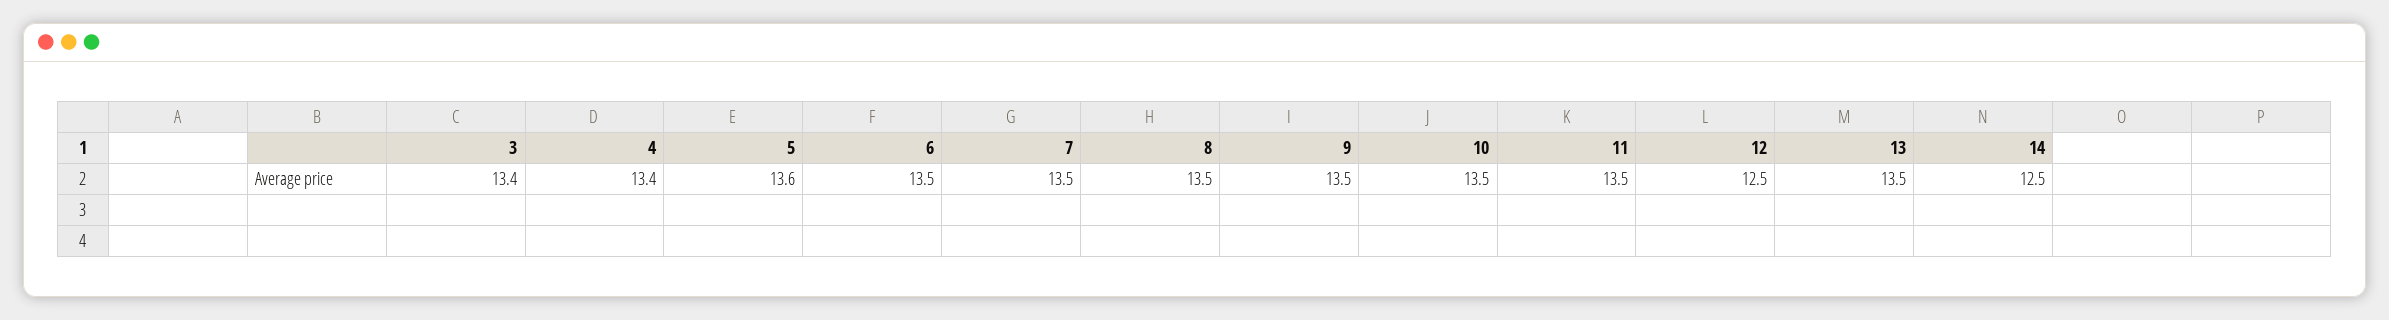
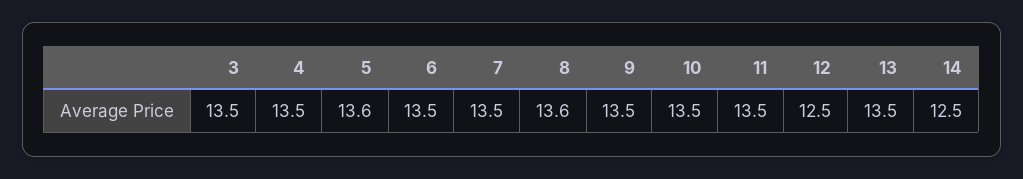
3: 13.4 -> 13.5
4: 13.4 -> 13.5
8: 13.5 -> 13.6

